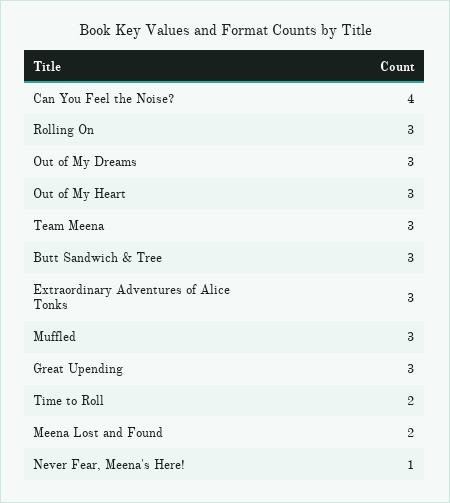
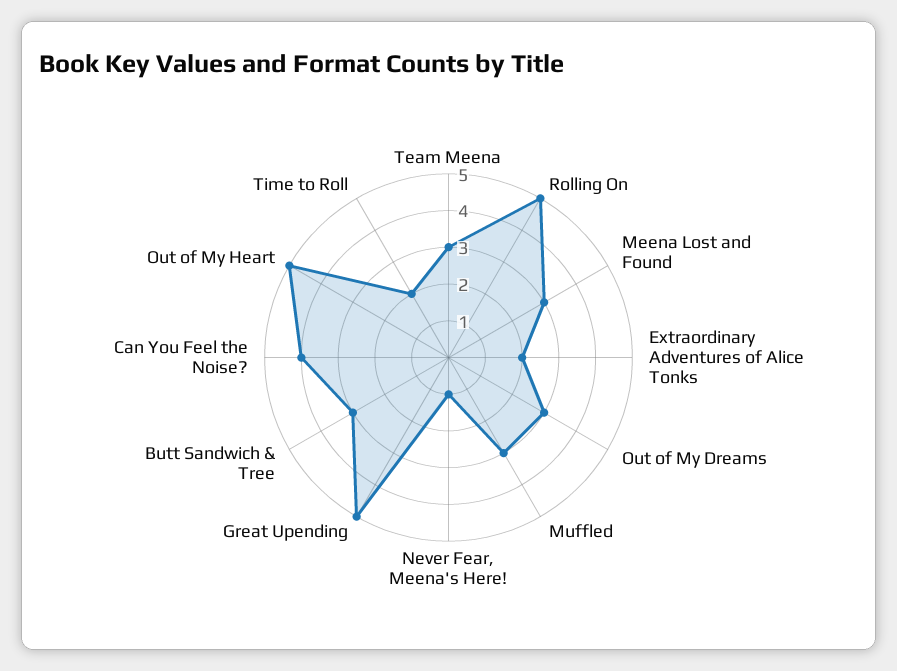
Rolling On: 3 -> 5
Out of My Heart: 3 -> 5
Extraordinary Adventures of Alice Tonks: 3 -> 2
Great Upending: 3 -> 5
Meena Lost and Found: 2 -> 3

